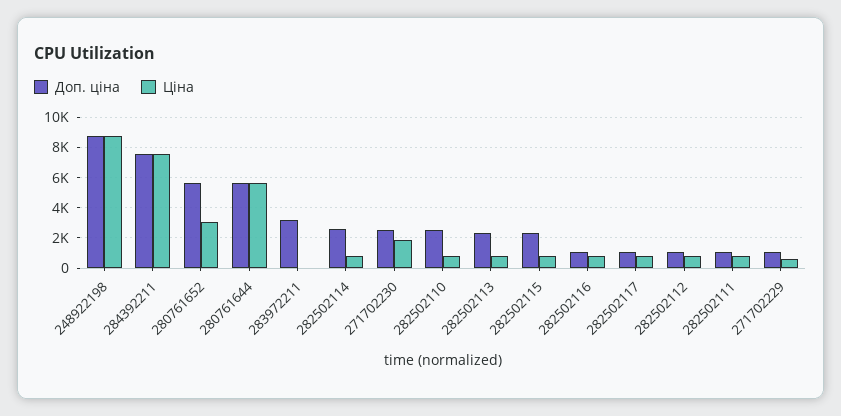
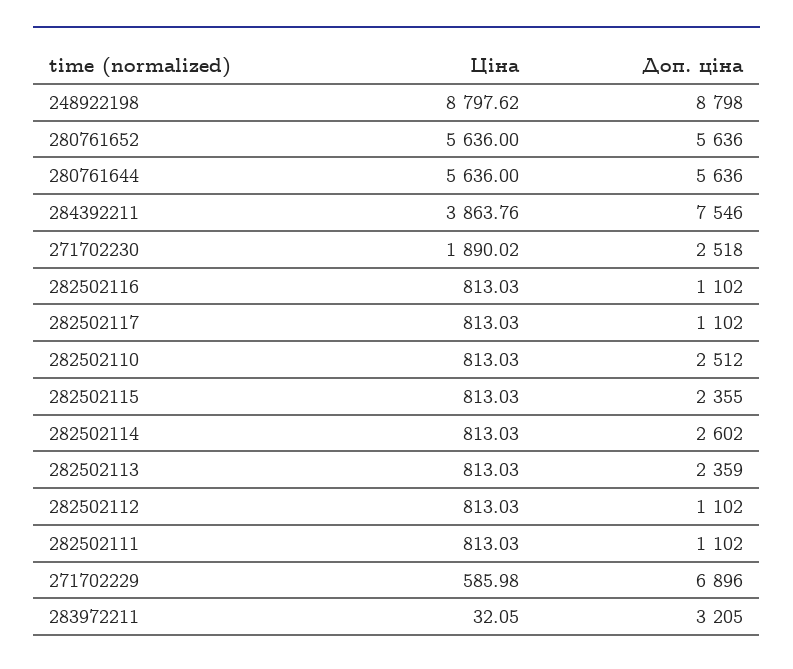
Ціна, 284392211: 7500 -> 3863.76
Ціна, 280761652: 3000 -> 5636
Доп. ціна, 271702229: 1000 -> 6896

